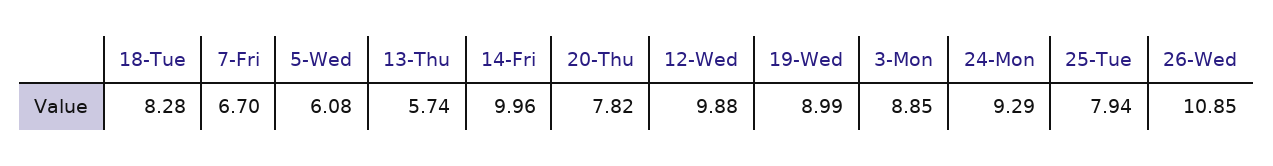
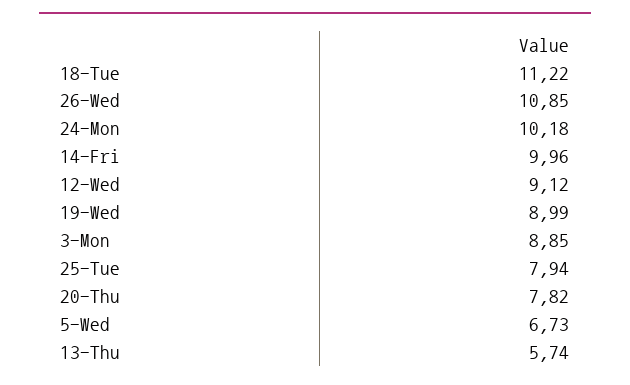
18-Tue: 8.28 -> 11.22
7-Fri: 6.7 -> none
5-Wed: 6.08 -> 6.73
12-Wed: 9.88 -> 9.12
24-Mon: 9.29 -> 10.18

